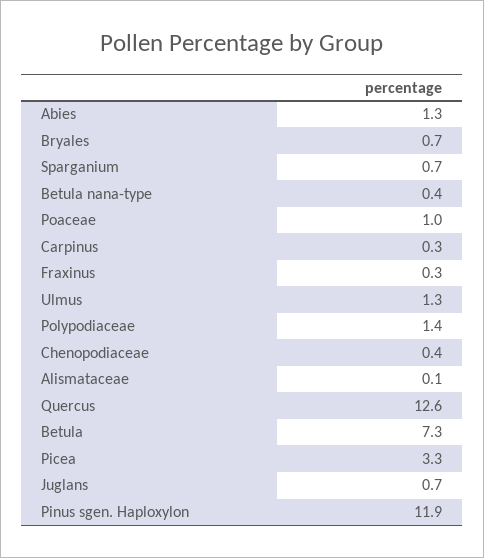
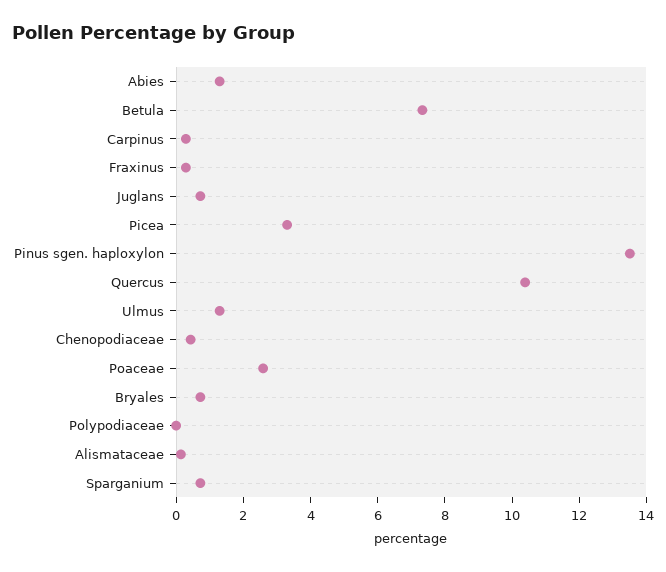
Betula nana-type: 0.4 -> none
Poaceae: 1 -> 2.5
Polypodiaceae: 1.4 -> 0
Quercus: 12.6 -> 10.5
Pinus sgen. Haploxylon: 11.9 -> 13.5

